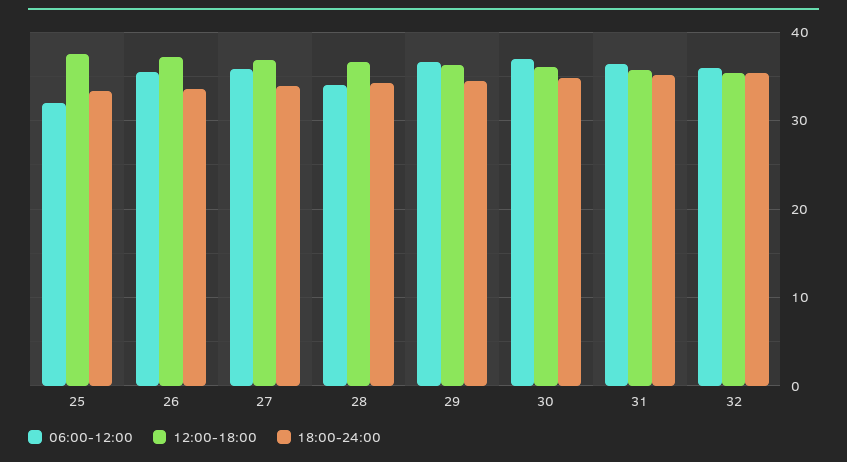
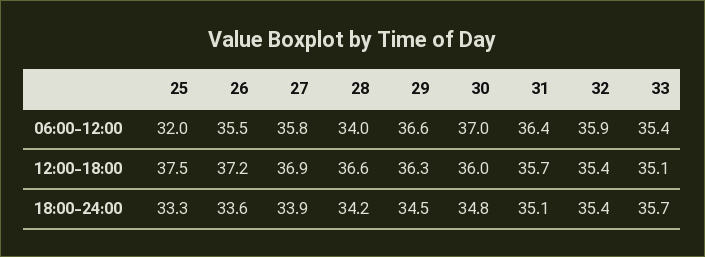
06:00-12:00, 33: none -> 35.4
12:00-18:00, 33: none -> 35.1
18:00-24:00, 33: none -> 35.7

